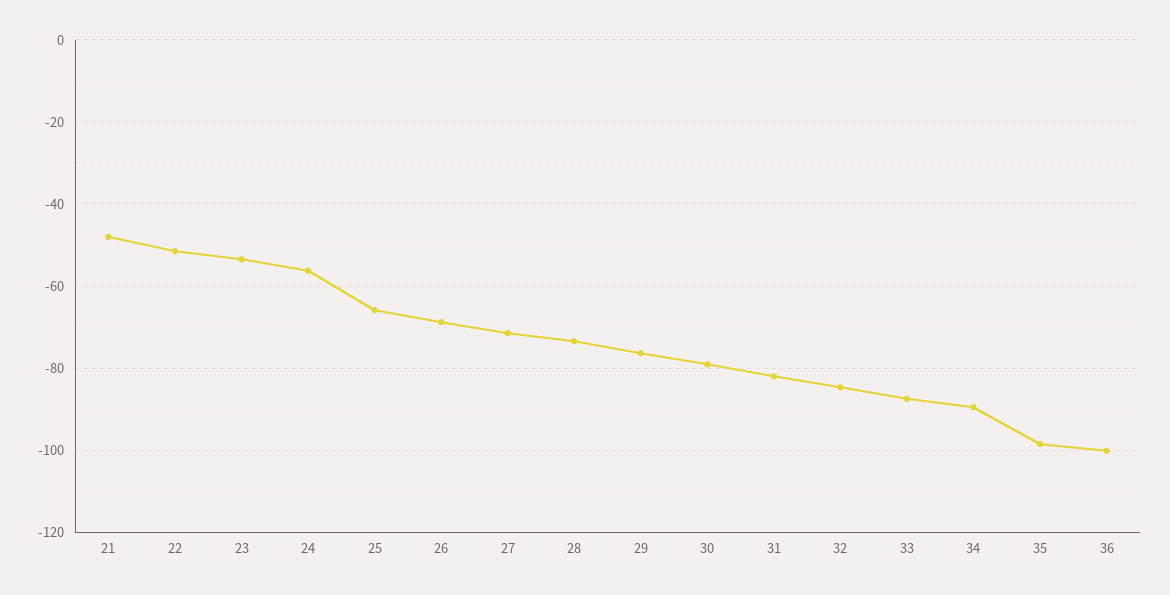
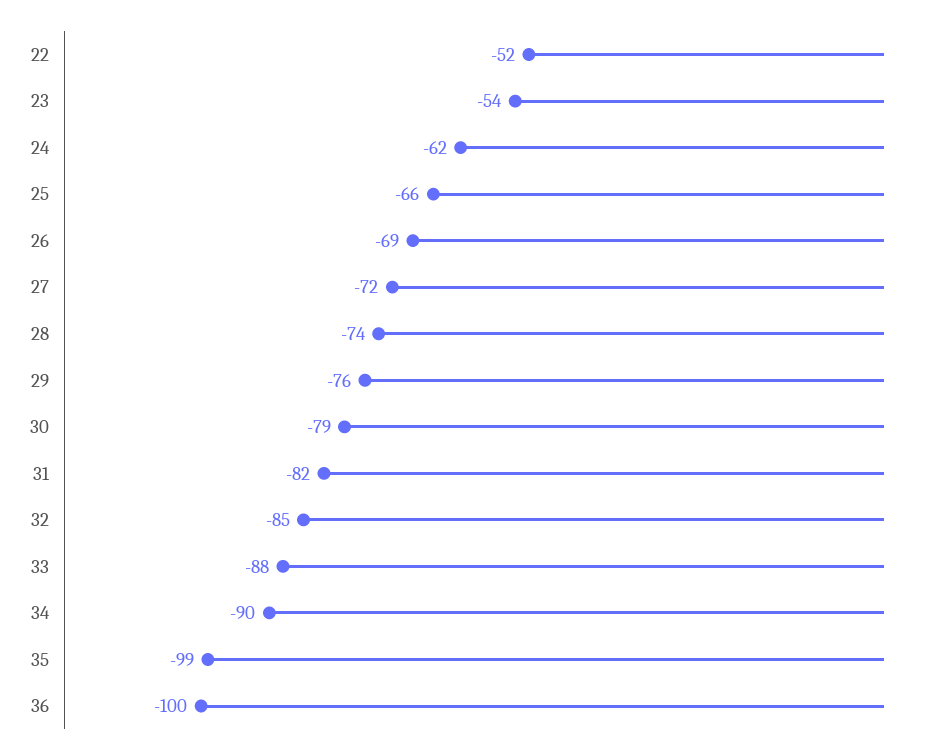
21: -48 -> none
24: -56 -> -62

